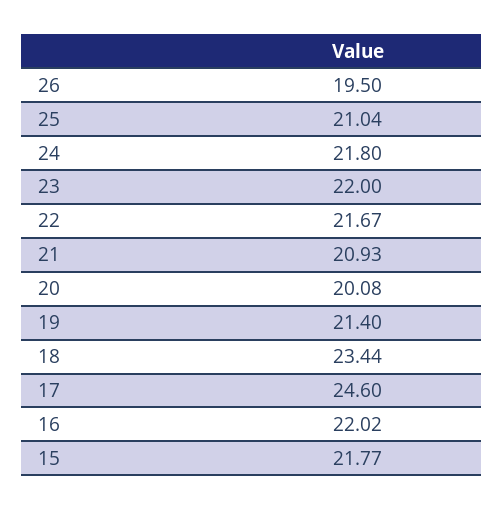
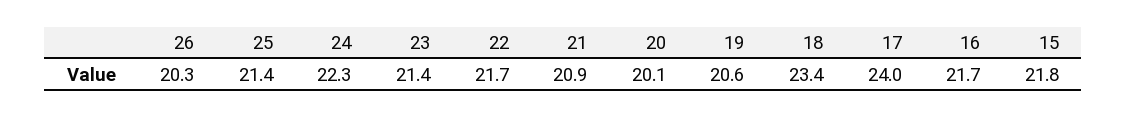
26: 19.5 -> 20.3
25: 21.04 -> 21.4
24: 21.8 -> 22.3
23: 22 -> 21.4
19: 21.4 -> 20.6
17: 24.6 -> 24
16: 22.02 -> 21.7

